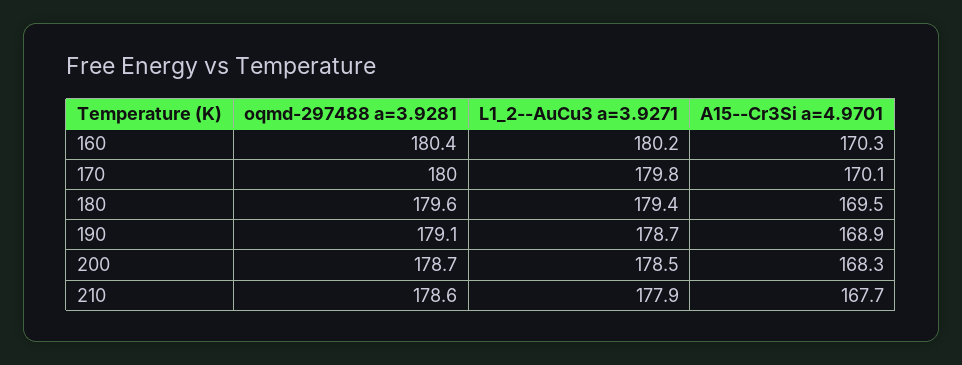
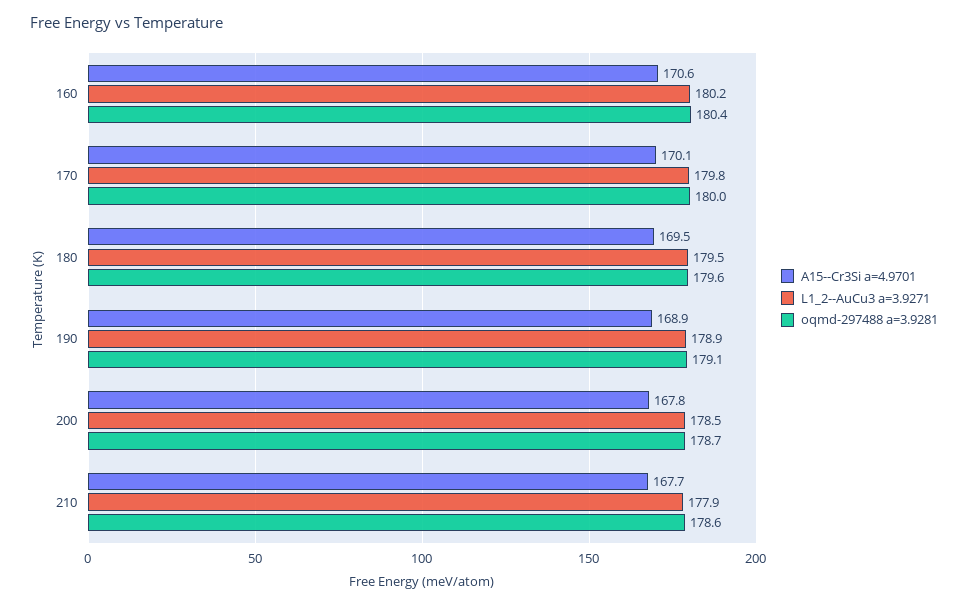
A15--Cr3Si a=4.9701, 160: 170.3 -> 170.6
L1_2--AuCu3 a=3.9271, 180: 179.4 -> 179.5
L1_2--AuCu3 a=3.9271, 190: 178.7 -> 178.9
A15--Cr3Si a=4.9701, 200: 168.3 -> 167.8

